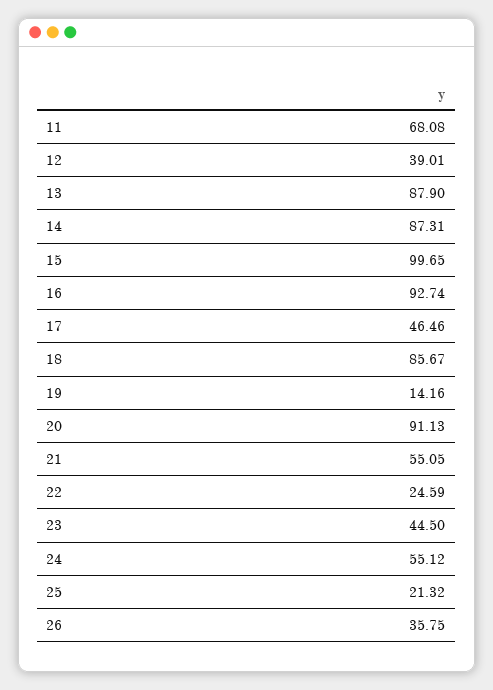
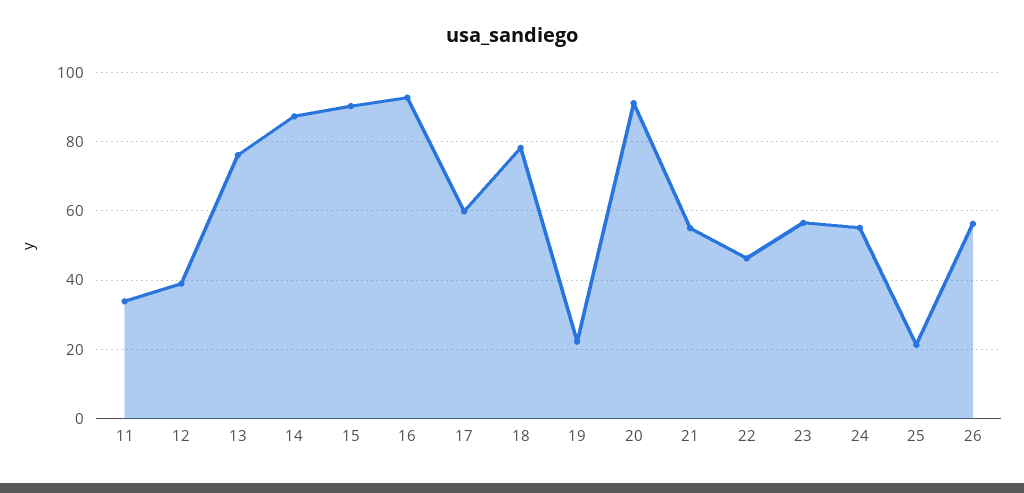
11: 68.08 -> 34
13: 87.9 -> 76
15: 99.65 -> 90
17: 46.46 -> 60
18: 85.67 -> 78
19: 14.16 -> 22
22: 24.59 -> 46
23: 44.5 -> 56
26: 35.75 -> 56

